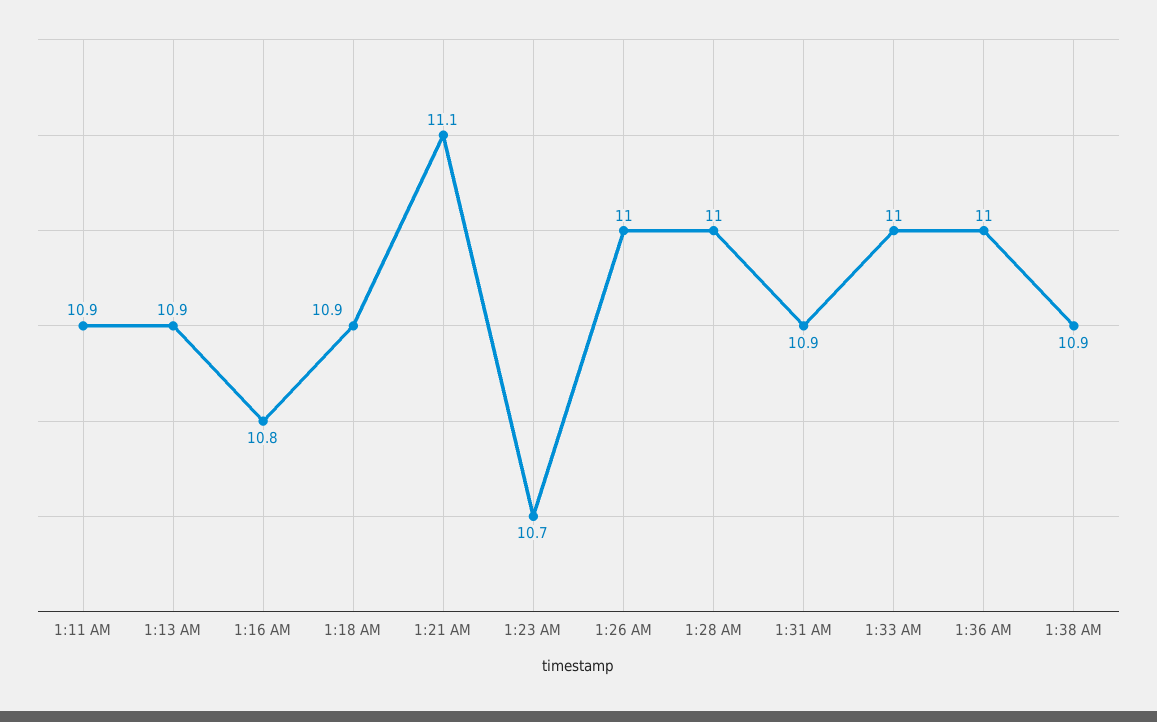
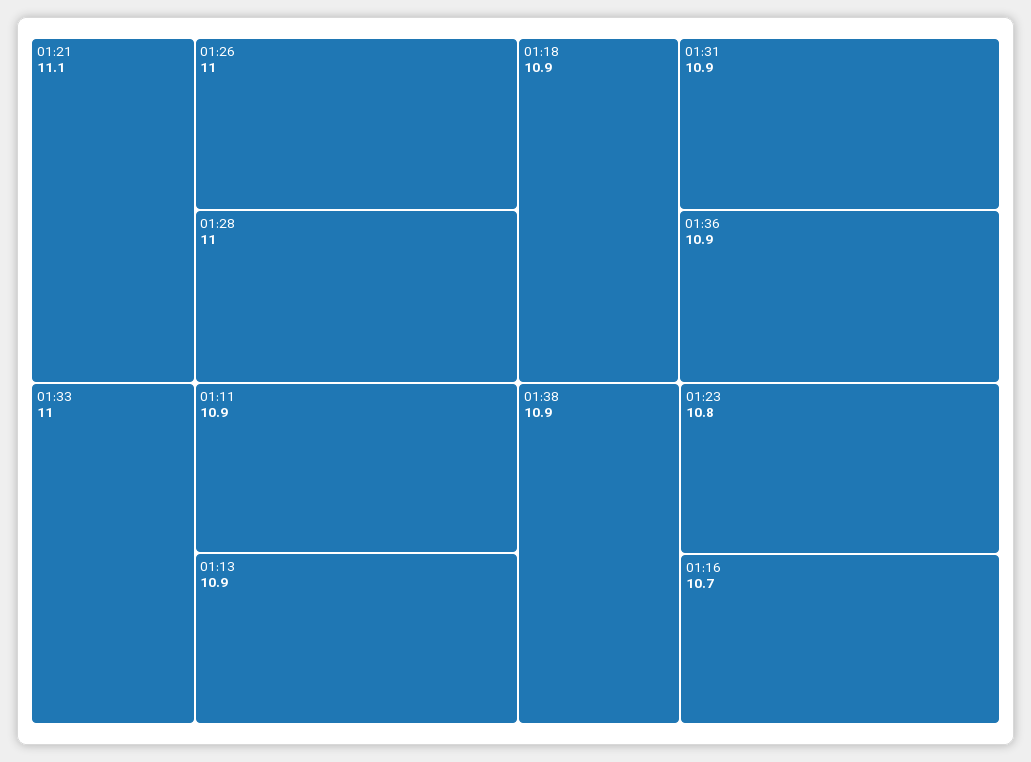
1:16 AM: 10.8 -> 10.7
1:23 AM: 10.7 -> 10.8
1:36 AM: 11 -> 10.9

